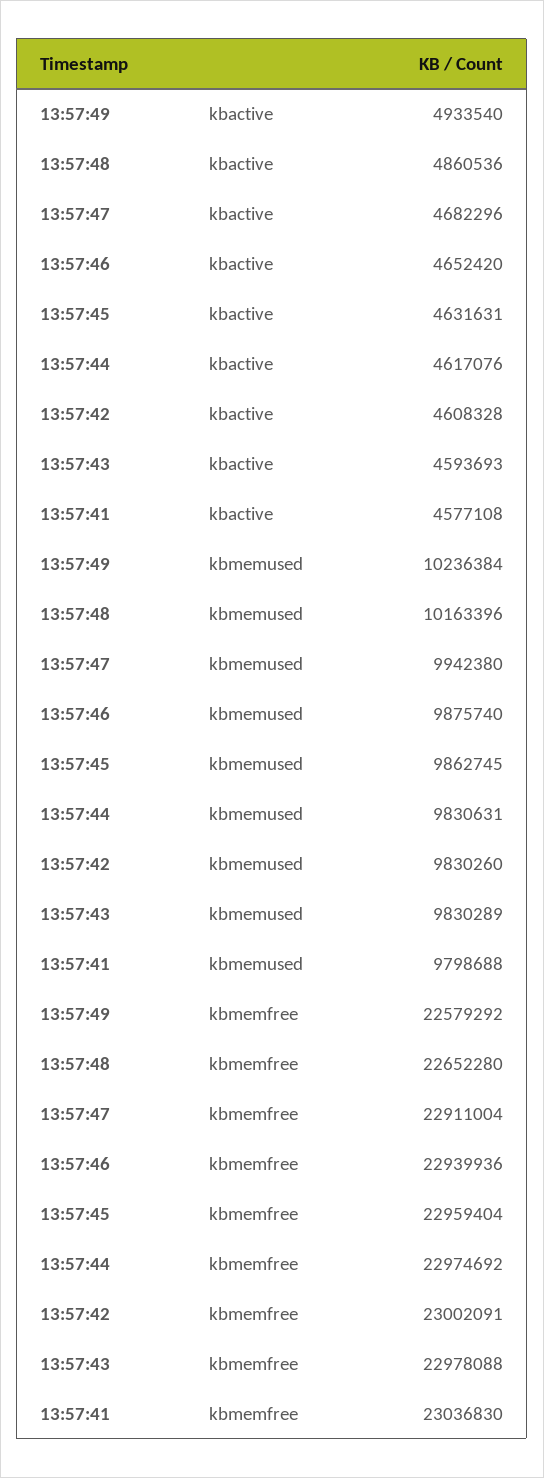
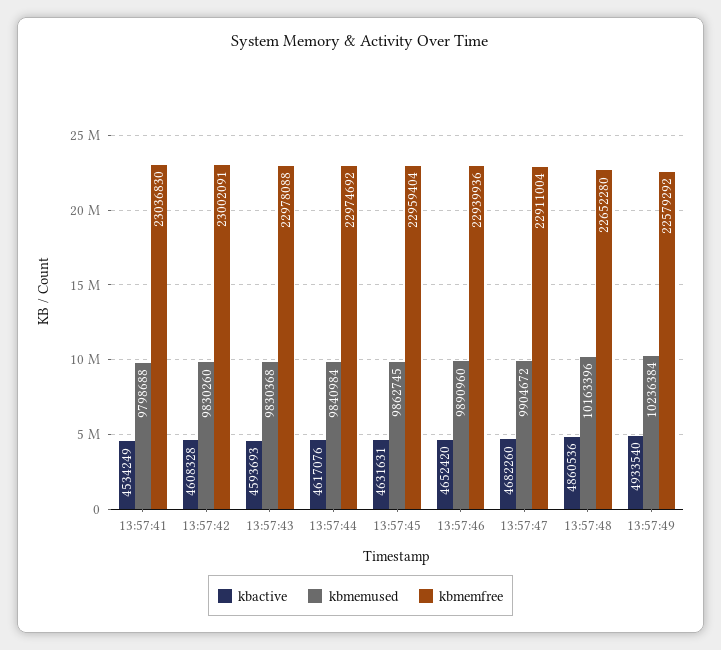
kbactive, 13:57:47: 4682296 -> 4682260
kbactive, 13:57:41: 4577108 -> 4534249
kbmemused, 13:57:47: 9942380 -> 9904672
kbmemused, 13:57:46: 9875740 -> 9890960
kbmemused, 13:57:44: 9830631 -> 9840984
kbmemused, 13:57:43: 9830289 -> 9830368

